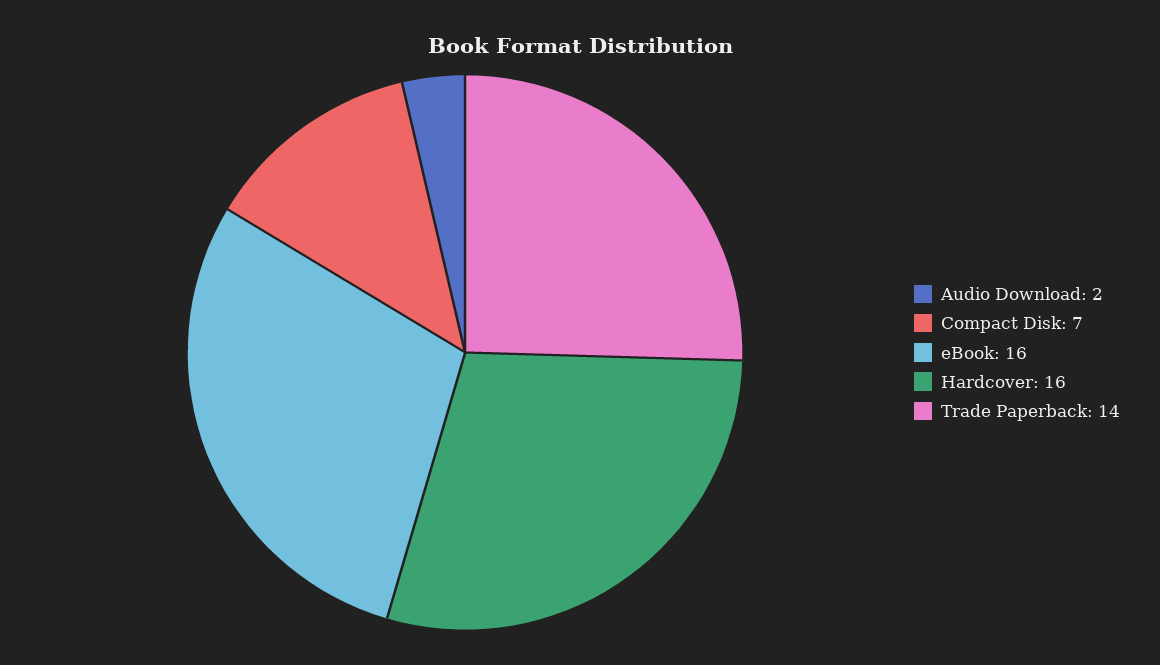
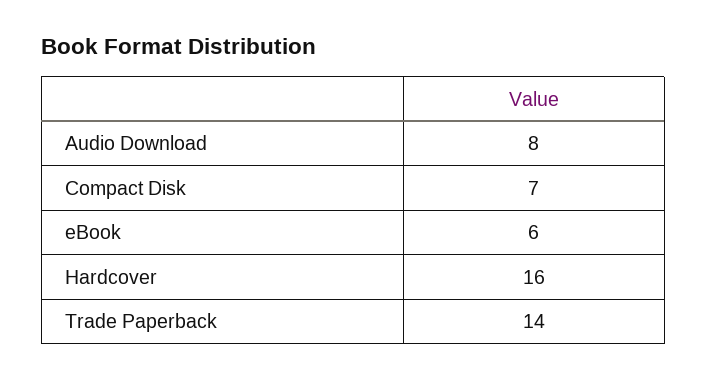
Audio Download: 2 -> 8
eBook: 16 -> 6

